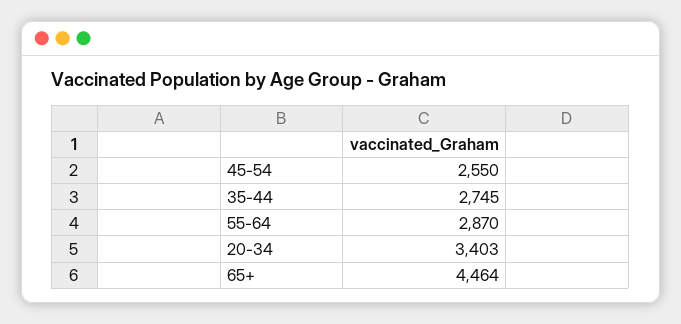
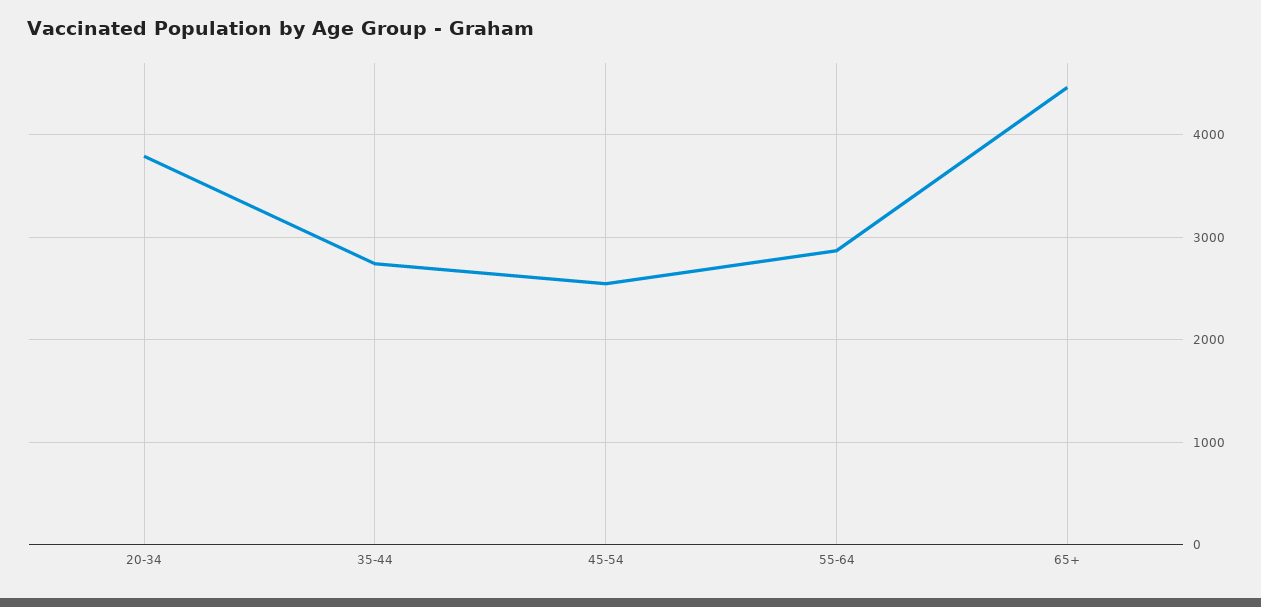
20-34: 3403 -> 3800

